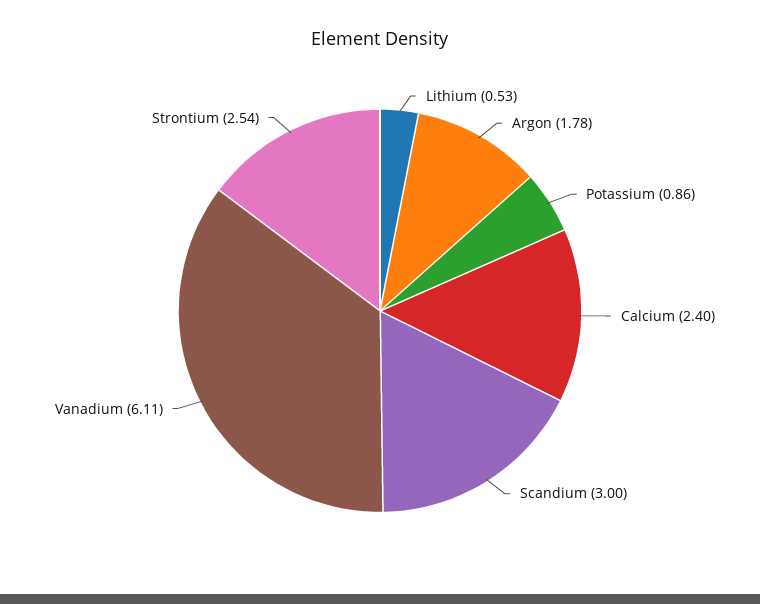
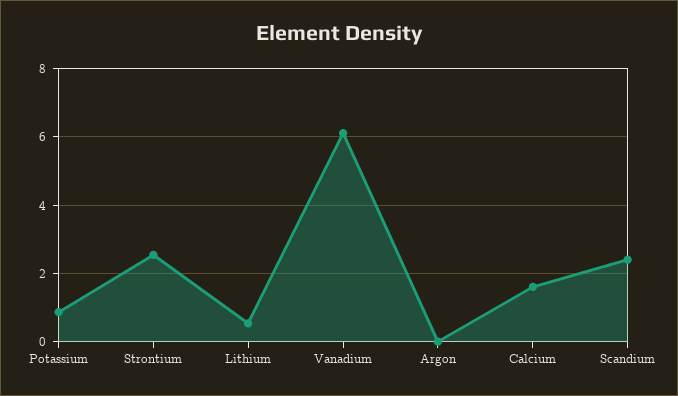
Argon: 1.78 -> 0
Calcium: 2.4 -> 1.6
Scandium: 3 -> 2.4

